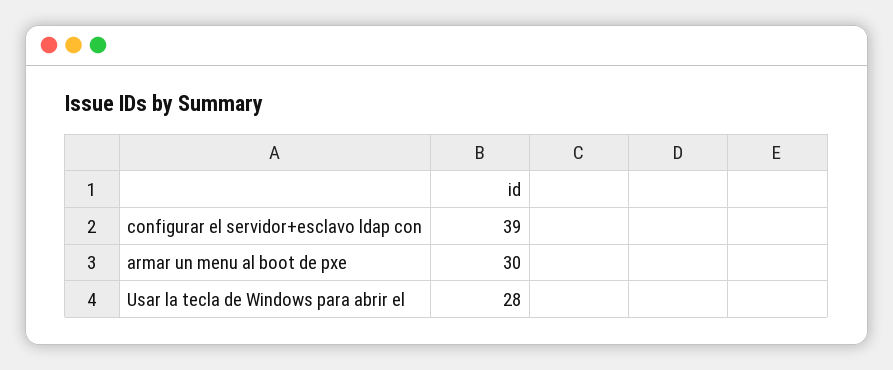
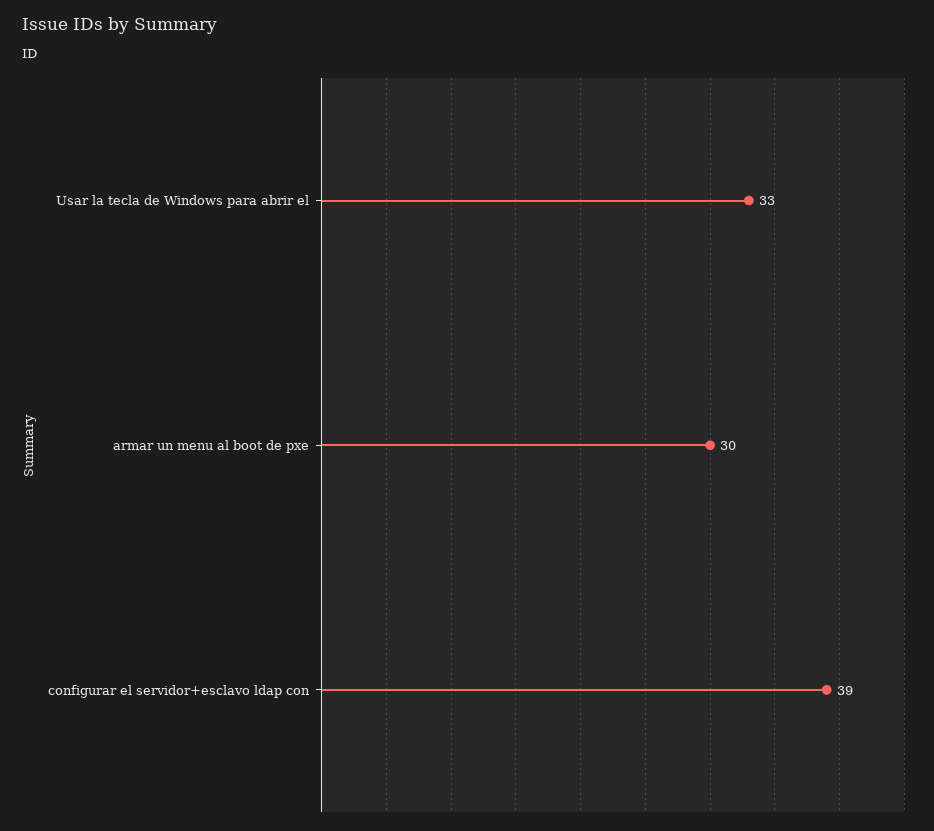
Usar la tecla de Windows para abrir el: 28 -> 33

